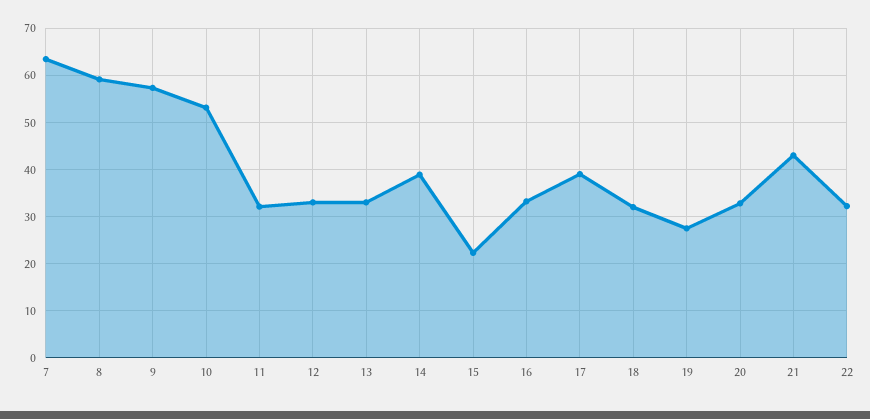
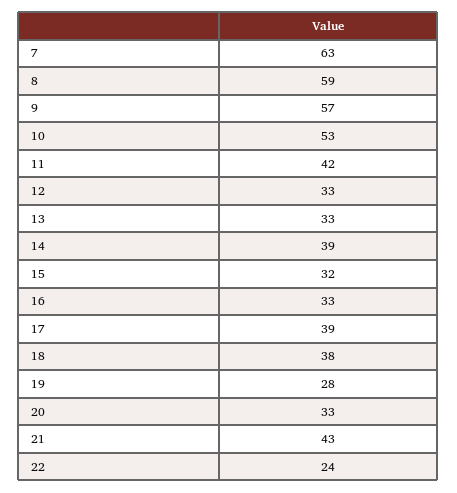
11: 32 -> 42
15: 22 -> 32
18: 32 -> 38
22: 32 -> 24

